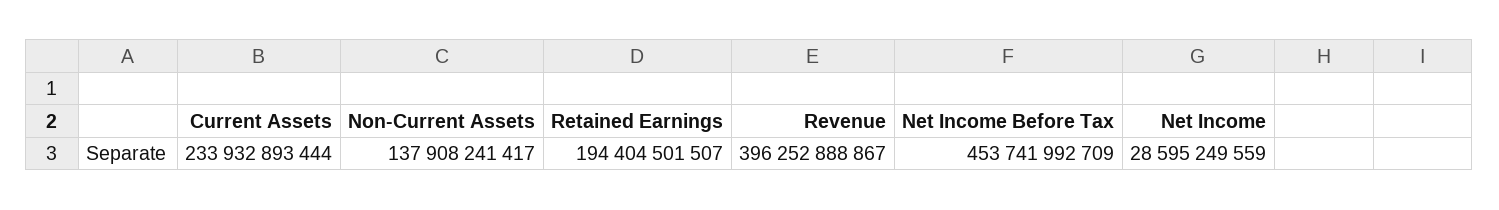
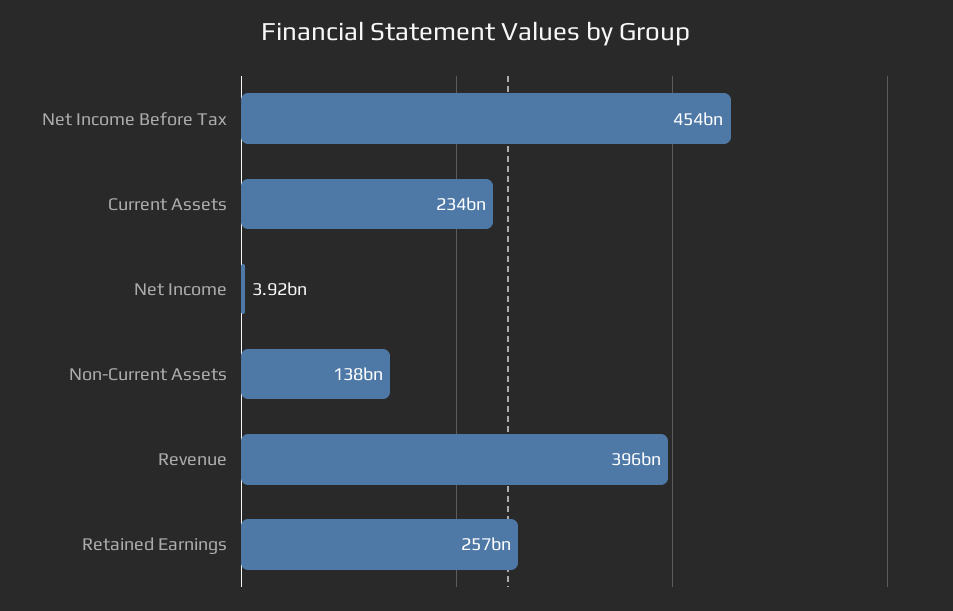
Retained Earnings: 194404501507 -> 257000000000
Net Income: 28595249559 -> 3920000000

